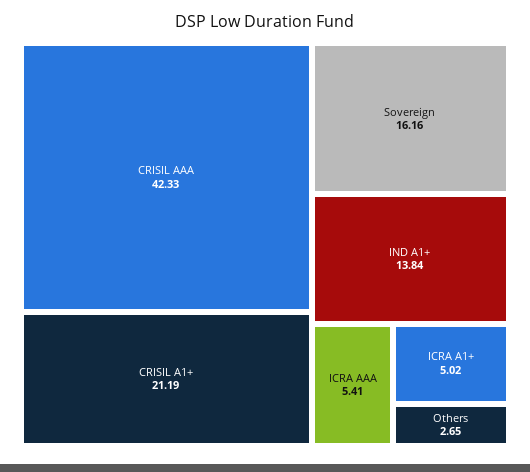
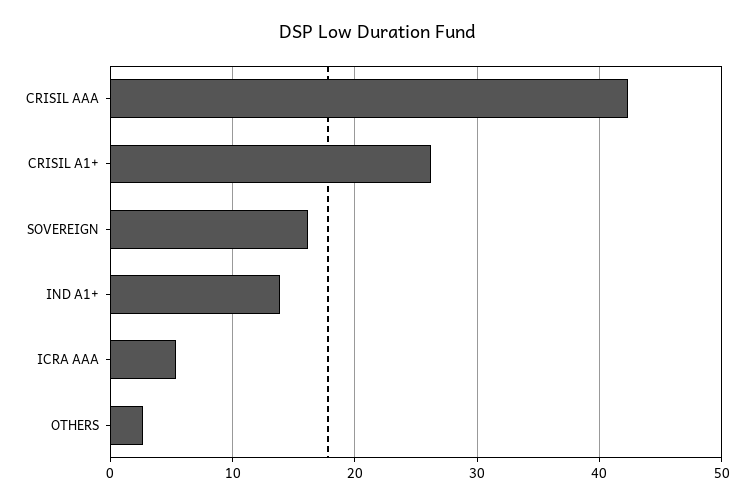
CRISIL A1+: 21.19 -> 26
ICRA A1+: 5.02 -> none

